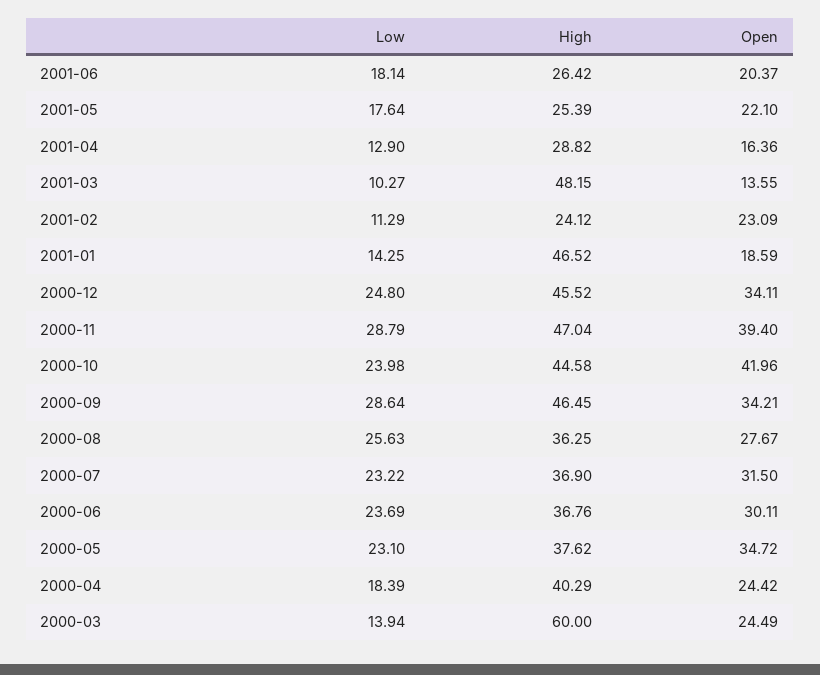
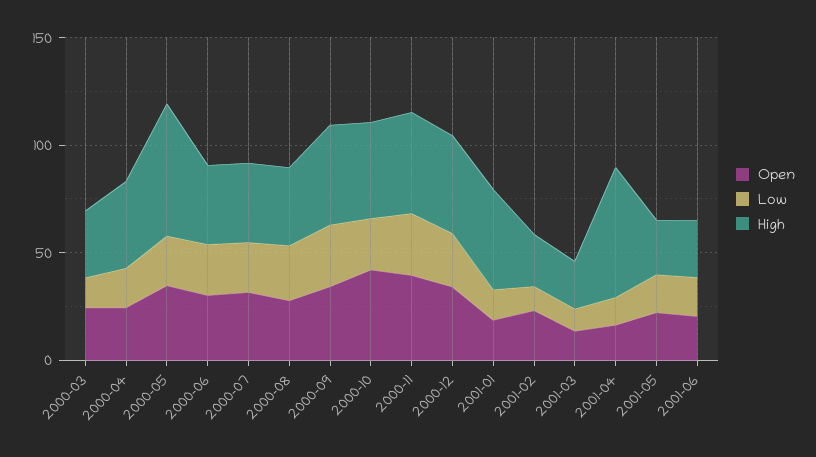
High, 2001-04: 28.82 -> 60
High, 2001-03: 48.15 -> 20
High, 2000-05: 37.62 -> 60
High, 2000-03: 60 -> 30

